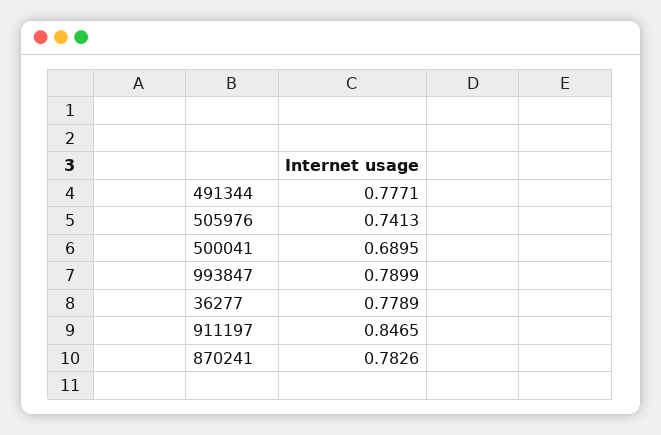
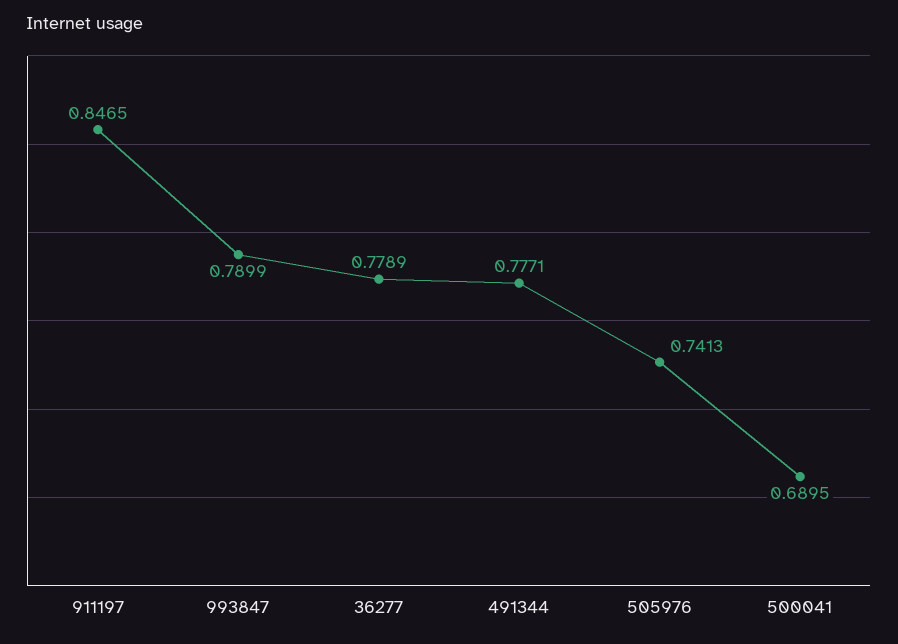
870241: 0.7826 -> none

